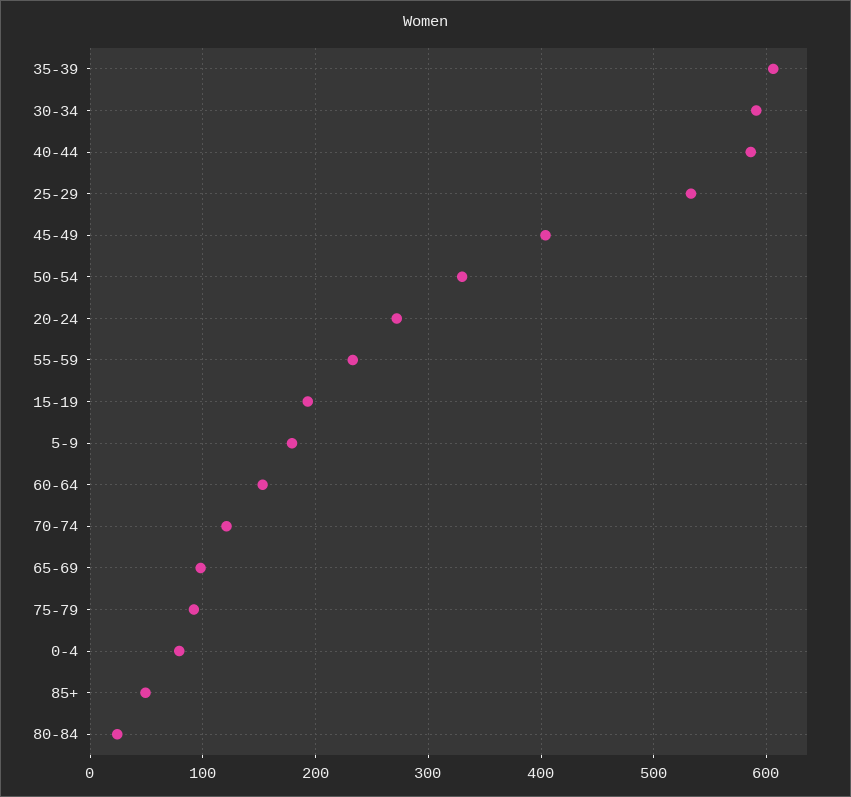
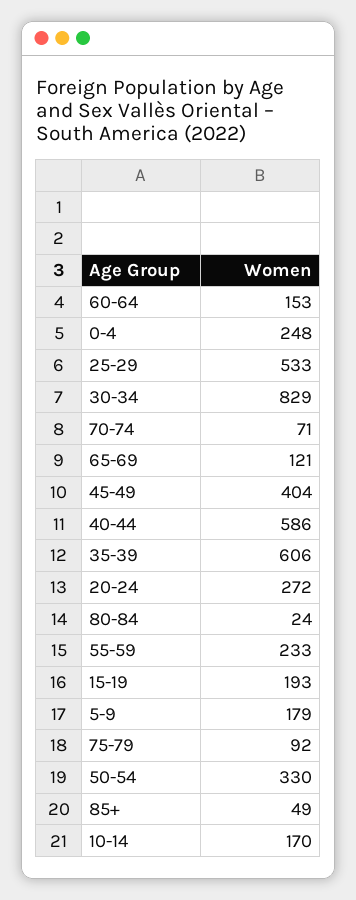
30-34: 590 -> 829
70-74: 120 -> 71
65-69: 100 -> 121
0-4: 80 -> 248
10-14: none -> 170

